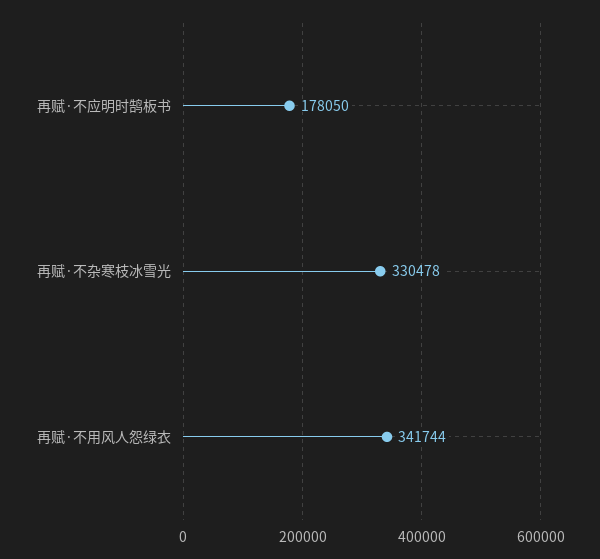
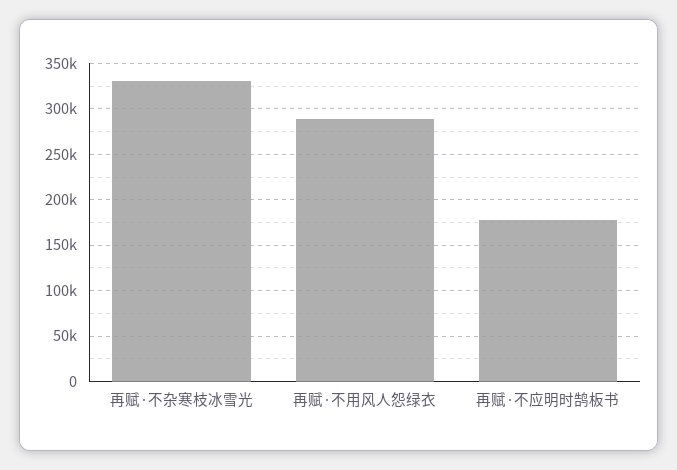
再赋·不用风人怨绿衣: 341744 -> 290000

